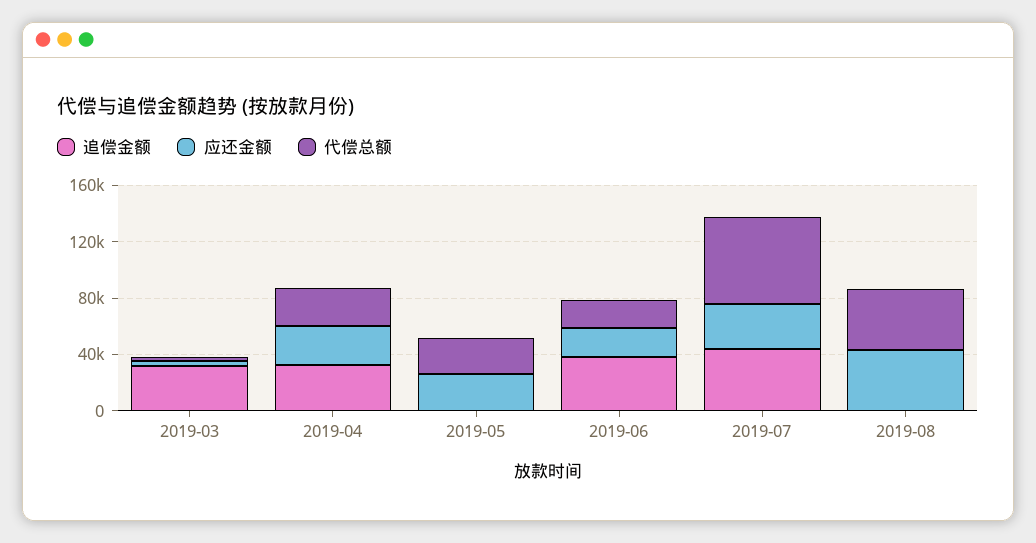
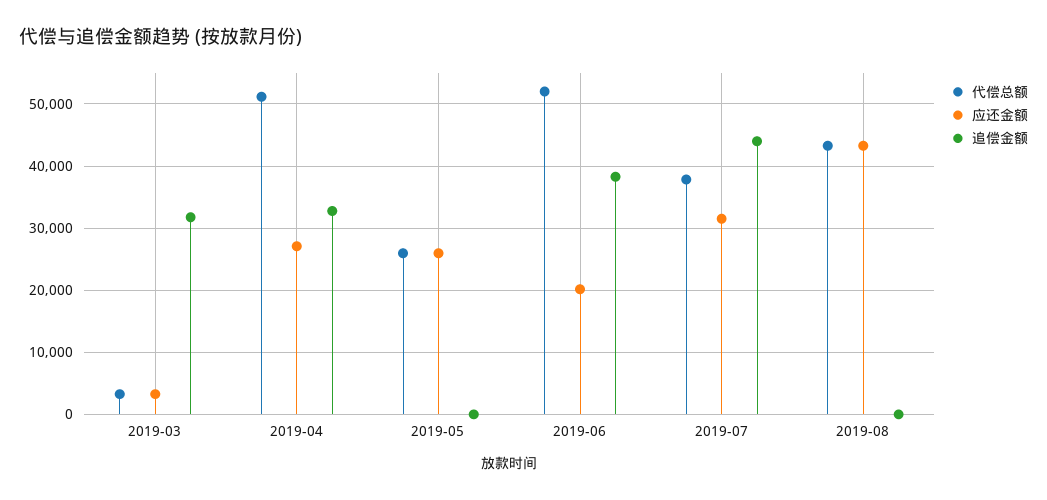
代偿总额, 2019-04: 30000 -> 51000
代偿总额, 2019-06: 20000 -> 52000
代偿总额, 2019-07: 60000 -> 38000

